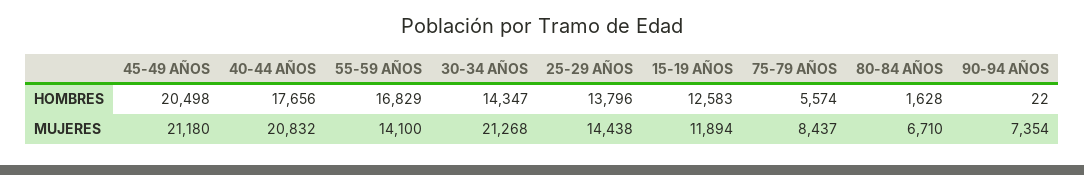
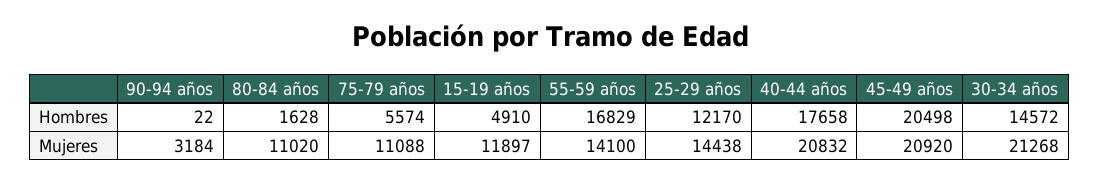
40-44 AÑOS, HOMBRES: 17656 -> 17658
30-34 AÑOS, HOMBRES: 14347 -> 14572
25-29 AÑOS, HOMBRES: 13796 -> 12170
15-19 AÑOS, HOMBRES: 12583 -> 4910
45-49 AÑOS, MUJERES: 21180 -> 20920
15-19 AÑOS, MUJERES: 11894 -> 11897
75-79 AÑOS, MUJERES: 8437 -> 11088
80-84 AÑOS, MUJERES: 6710 -> 11020
90-94 AÑOS, MUJERES: 7354 -> 3184

